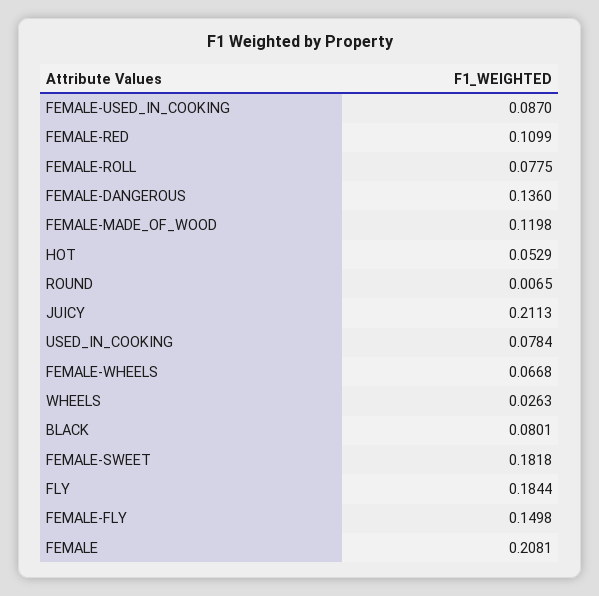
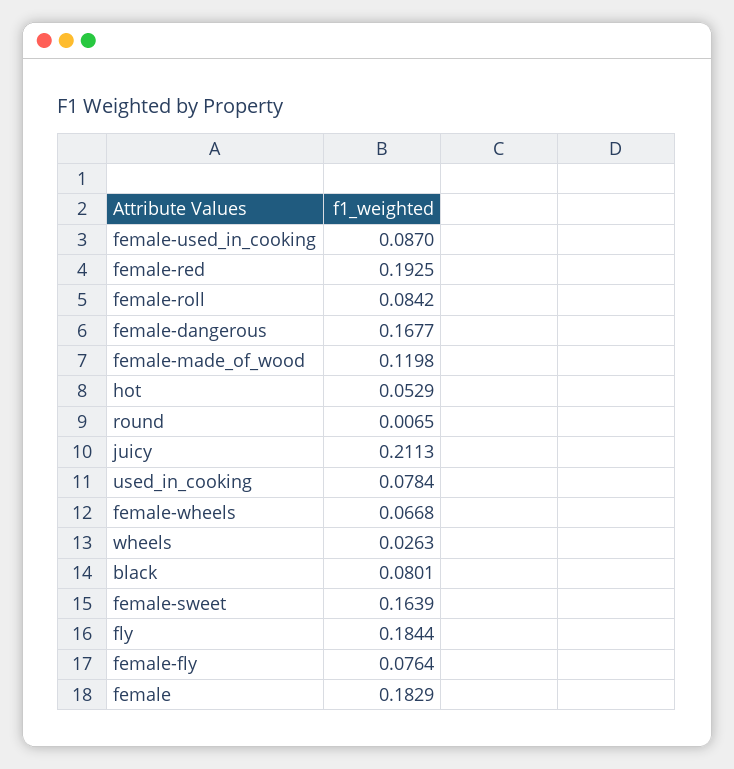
FEMALE-RED: 0.1099 -> 0.1925
FEMALE-ROLL: 0.0775 -> 0.0842
FEMALE-DANGEROUS: 0.136 -> 0.1677
FEMALE-SWEET: 0.1818 -> 0.1639
FEMALE-FLY: 0.1498 -> 0.0764
FEMALE: 0.2081 -> 0.1829

